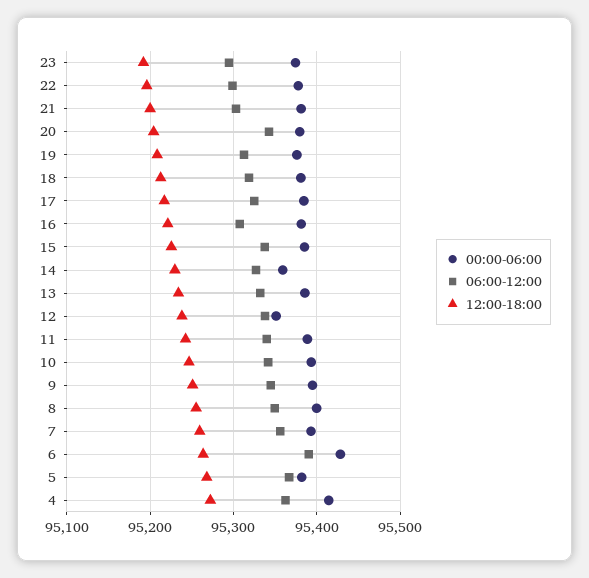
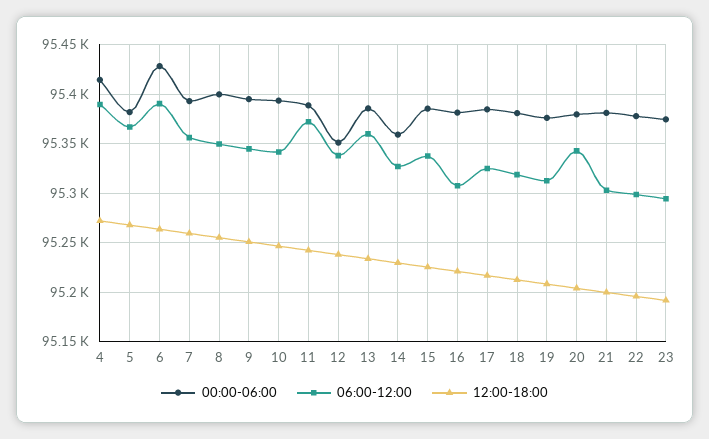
06:00-12:00, 13: 95330 -> 95360
06:00-12:00, 11: 95340 -> 95370
06:00-12:00, 4: 95360 -> 95390

